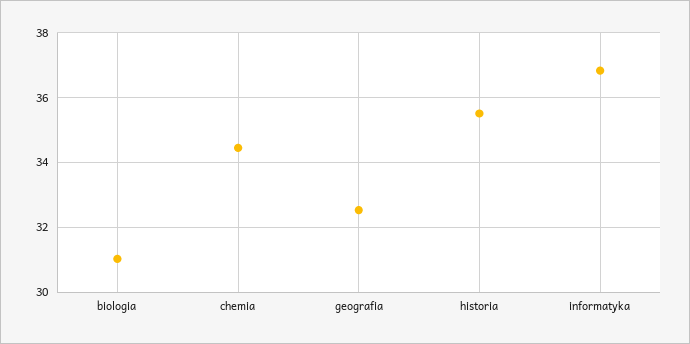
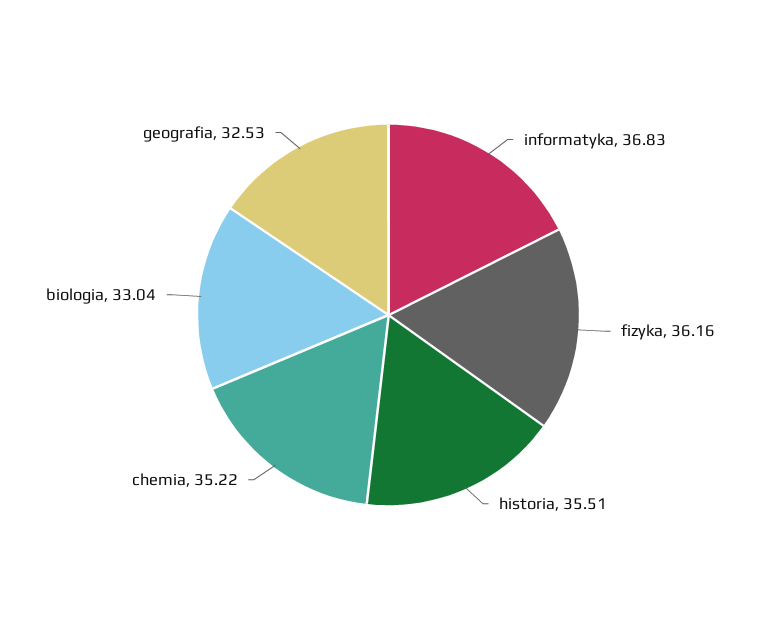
biologia: 31 -> 33.04
chemia: 34.4 -> 35.22
fizyka: none -> 36.16

